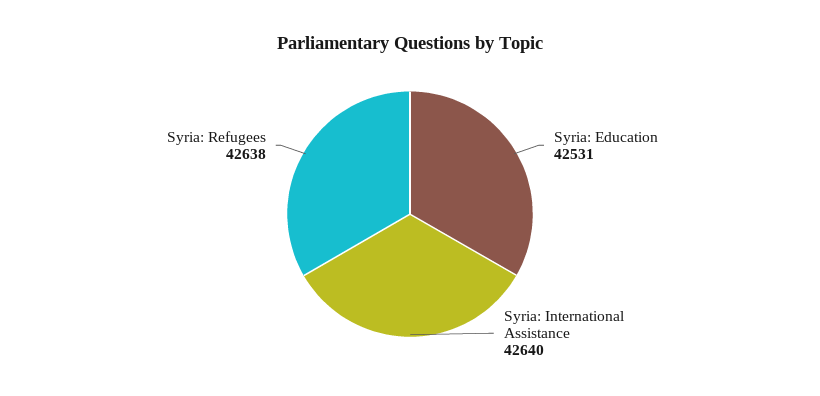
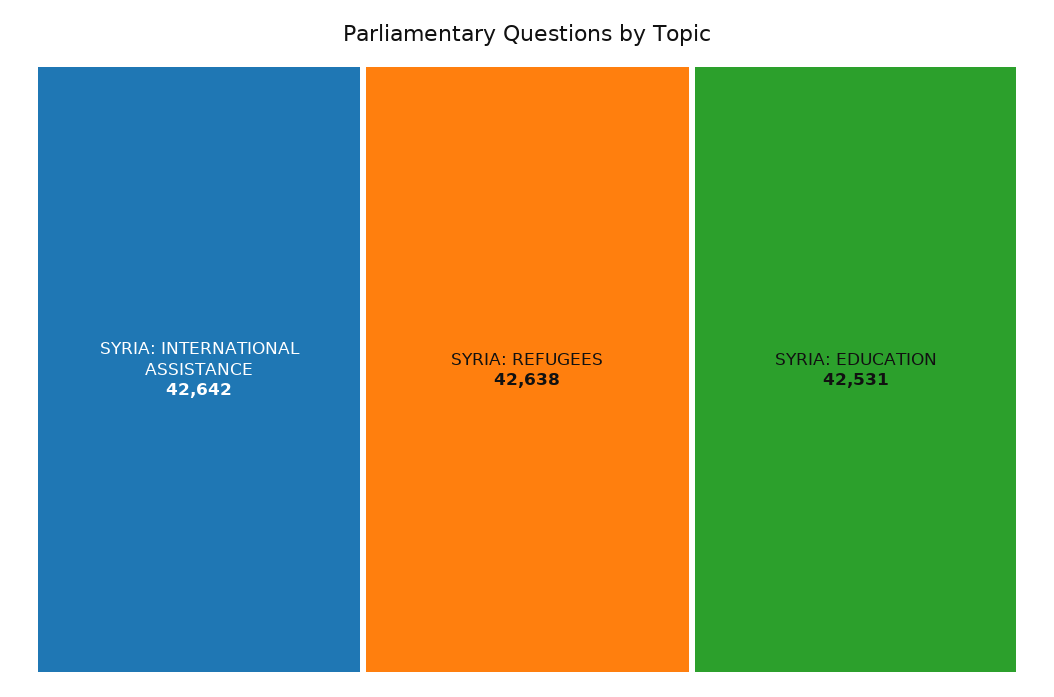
Syria: International Assistance: 42640 -> 42642

